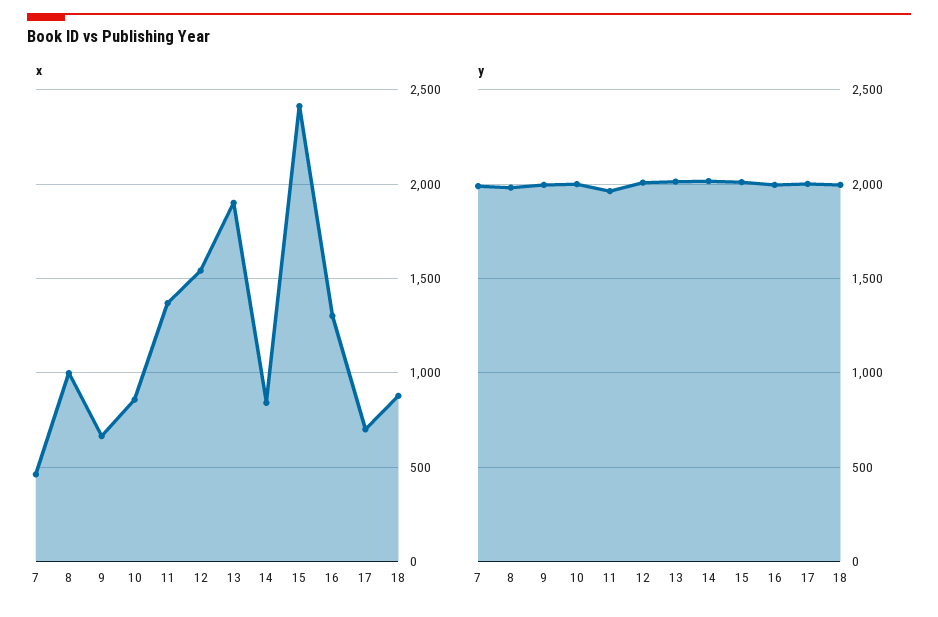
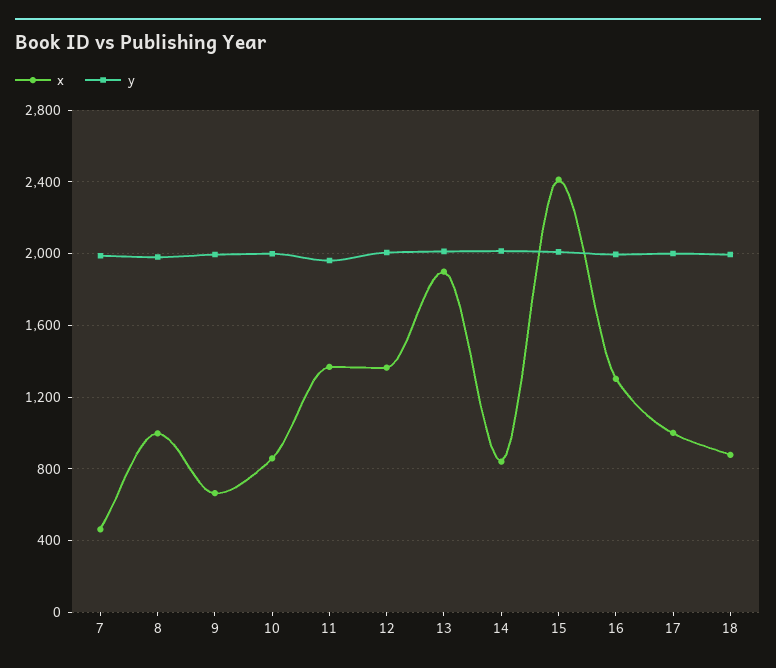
x, 12: 1550 -> 1350
x, 17: 700 -> 1000

